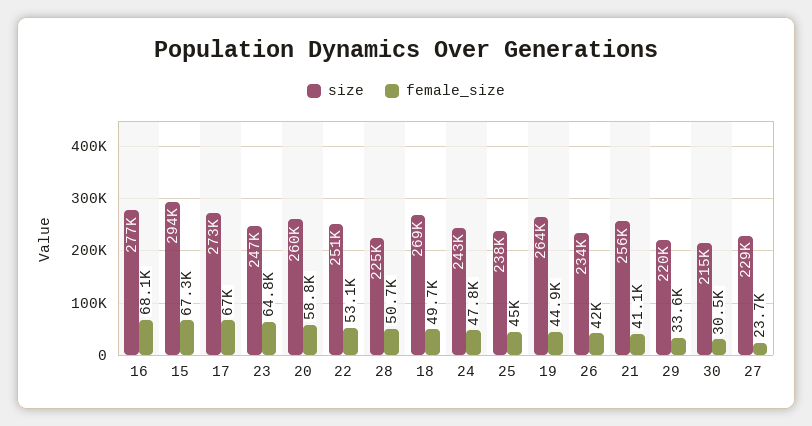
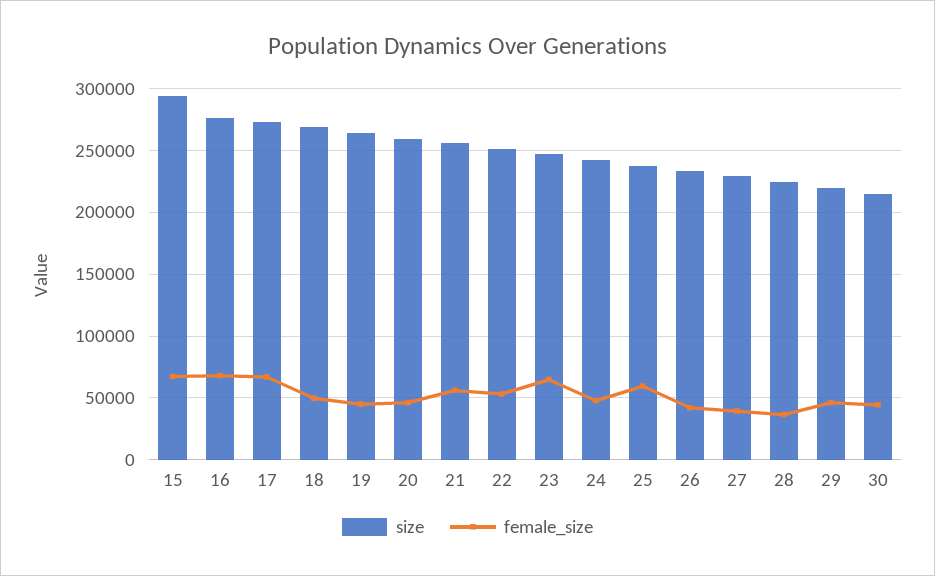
female_size, 20: 58800 -> 45000
female_size, 28: 50700 -> 35000
female_size, 25: 45000 -> 60000
female_size, 21: 41100 -> 55000
female_size, 29: 33600 -> 45000
female_size, 30: 30500 -> 45000
female_size, 27: 23700 -> 40000

